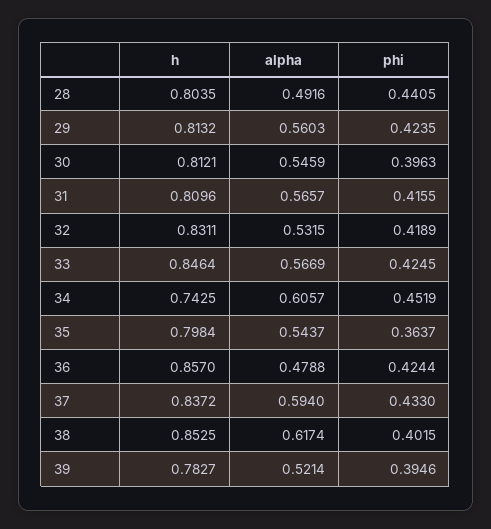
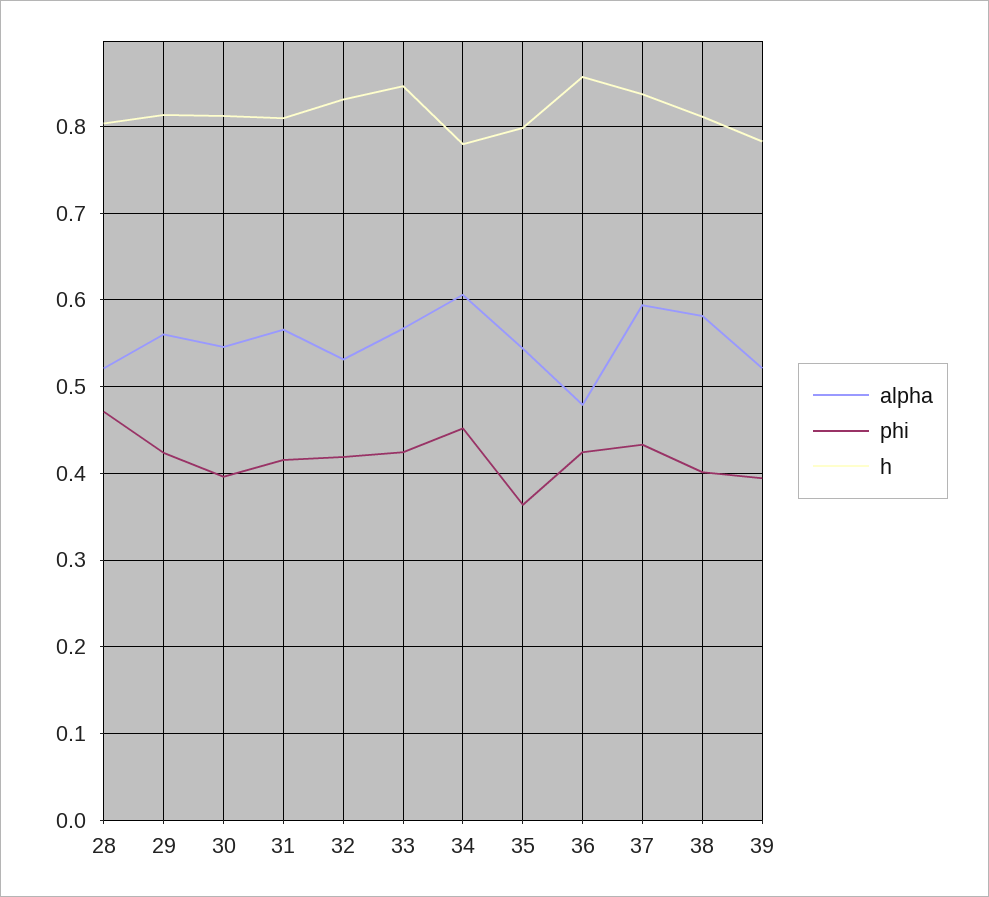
alpha, 28: 0.4916 -> 0.52
phi, 28: 0.4405 -> 0.47
h, 34: 0.7425 -> 0.78
h, 38: 0.8525 -> 0.81
alpha, 38: 0.6174 -> 0.58

